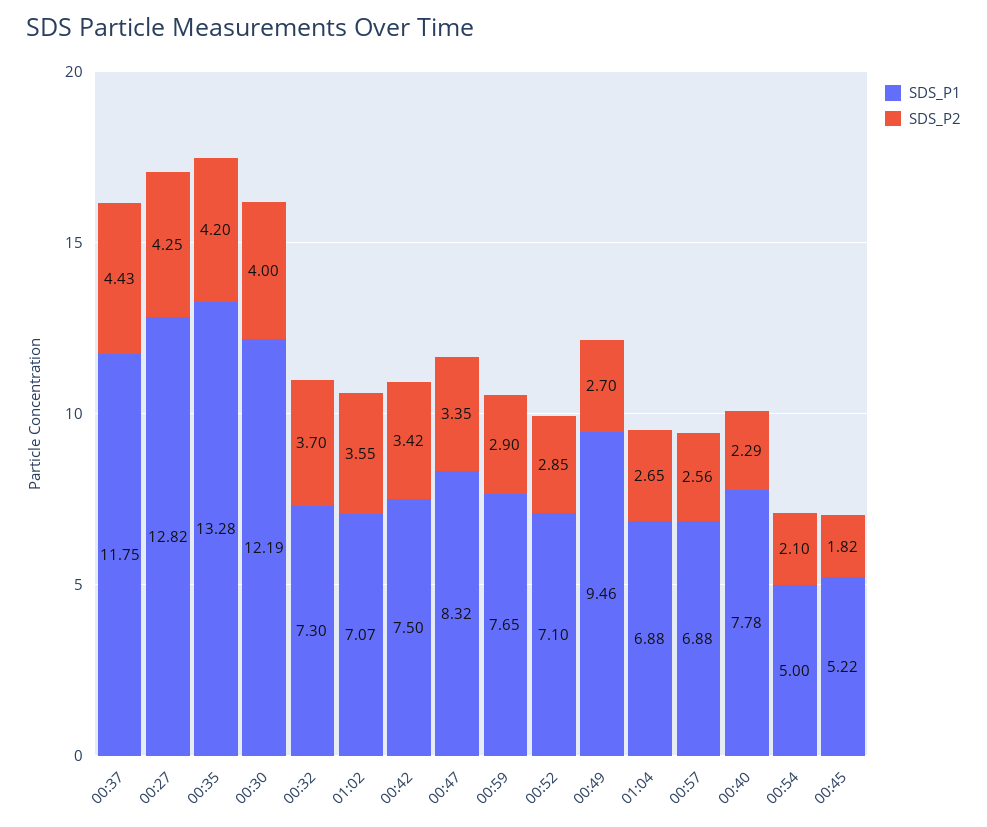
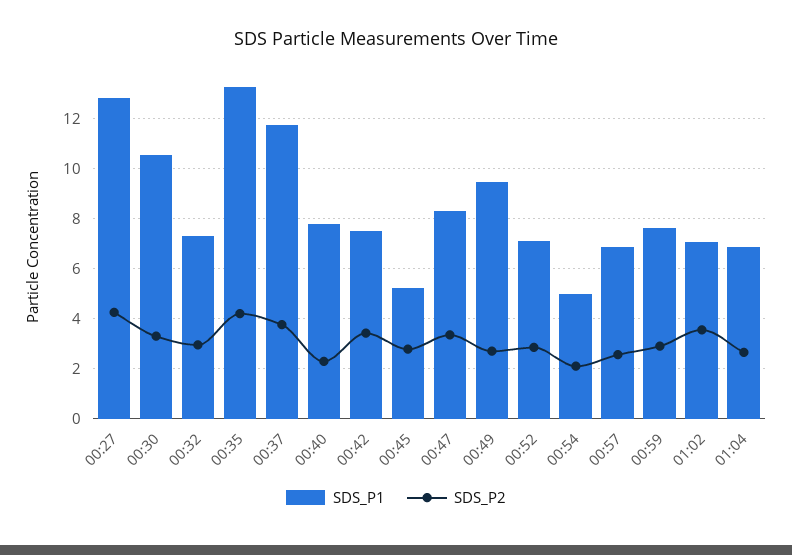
SDS_P2, 00:37: 4.43 -> 3.75
SDS_P1, 00:30: 12.19 -> 10.5
SDS_P2, 00:30: 4 -> 3.25
SDS_P2, 00:32: 3.7 -> 3
SDS_P2, 00:45: 1.82 -> 2.75

